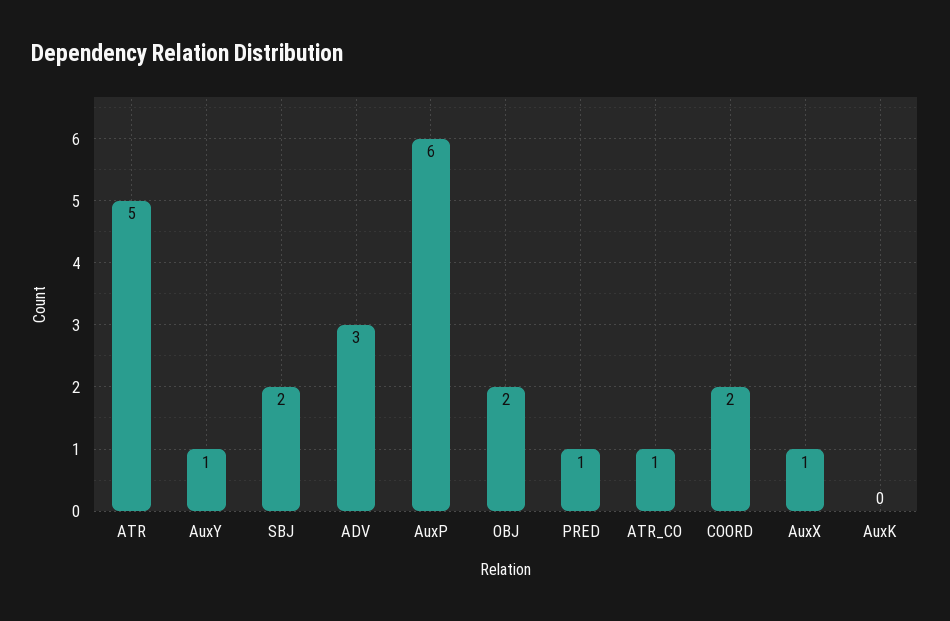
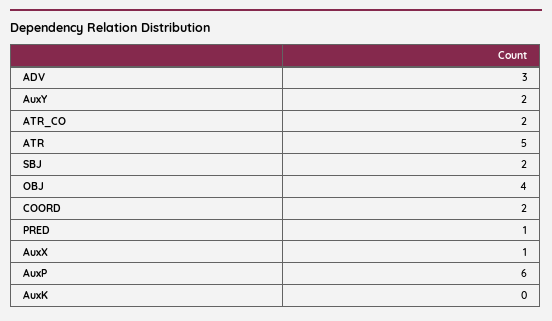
AuxY: 1 -> 2
OBJ: 2 -> 4
ATR_CO: 1 -> 2

